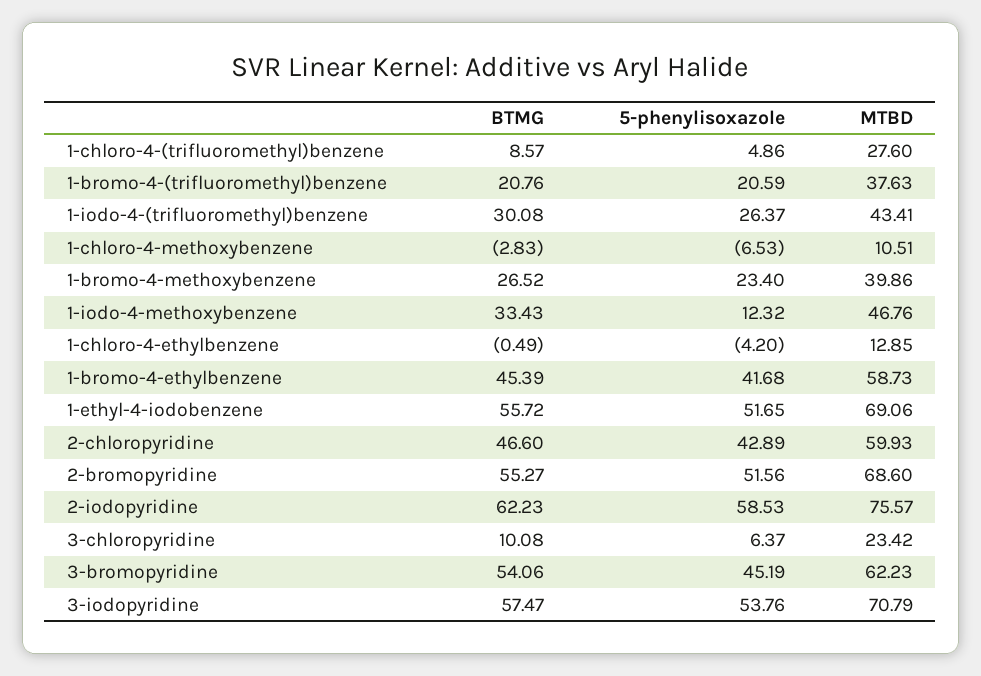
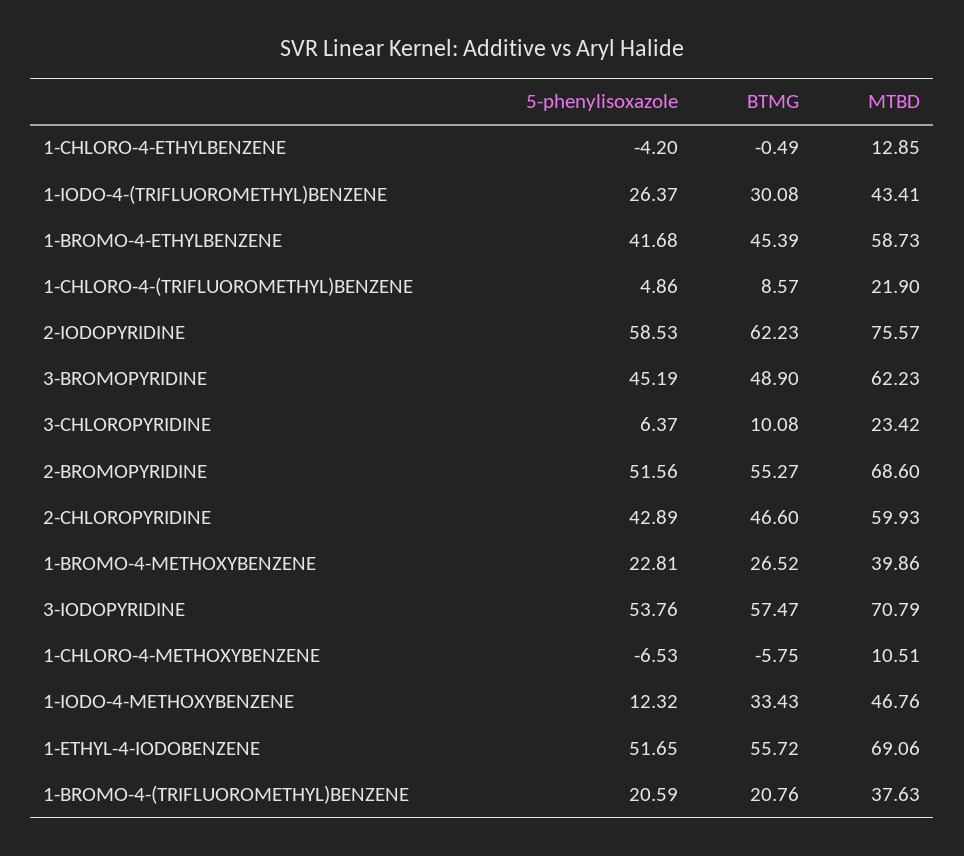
MTBD, 1-chloro-4-(trifluoromethyl)benzene: 27.6 -> 21.9
BTMG, 1-chloro-4-methoxybenzene: -2.83 -> -5.75
5-phenylisoxazole, 1-bromo-4-methoxybenzene: 23.4 -> 22.81
BTMG, 3-bromopyridine: 54.06 -> 48.9

